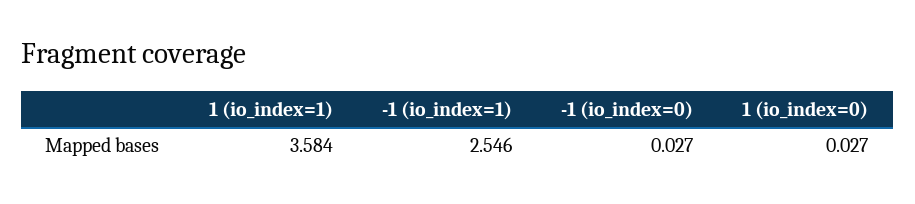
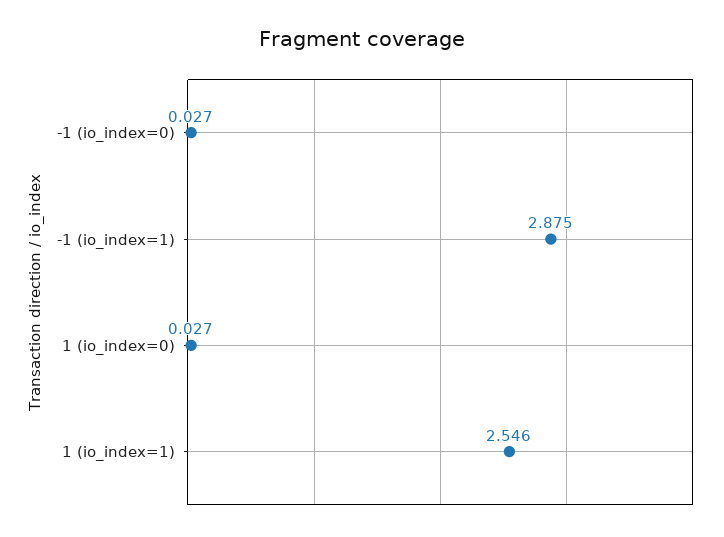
1 (io_index=1): 3.584 -> 2.546
-1 (io_index=1): 2.546 -> 2.875

